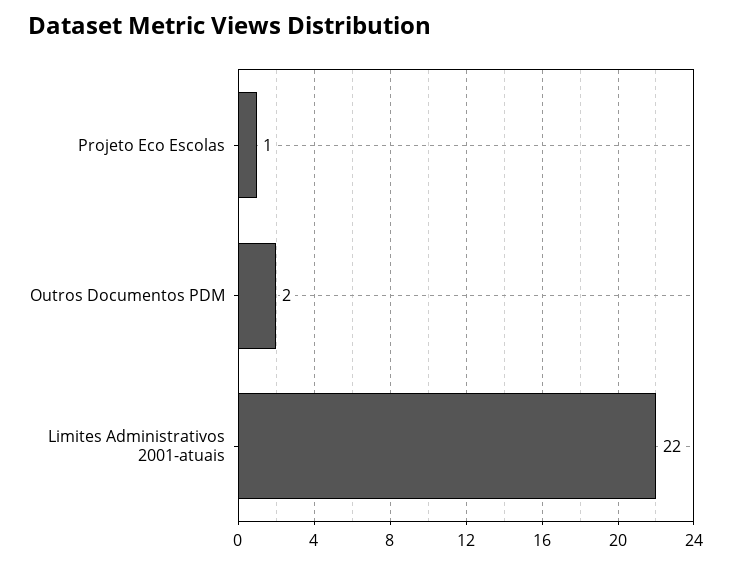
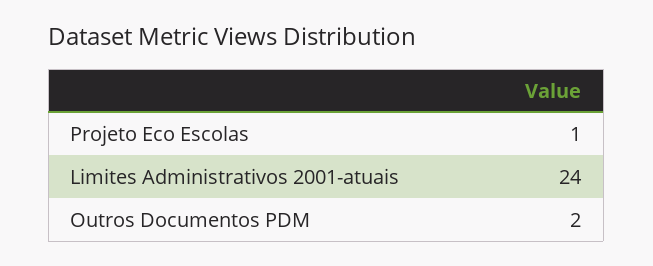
Limites Administrativos 2001-atuais: 22 -> 24

